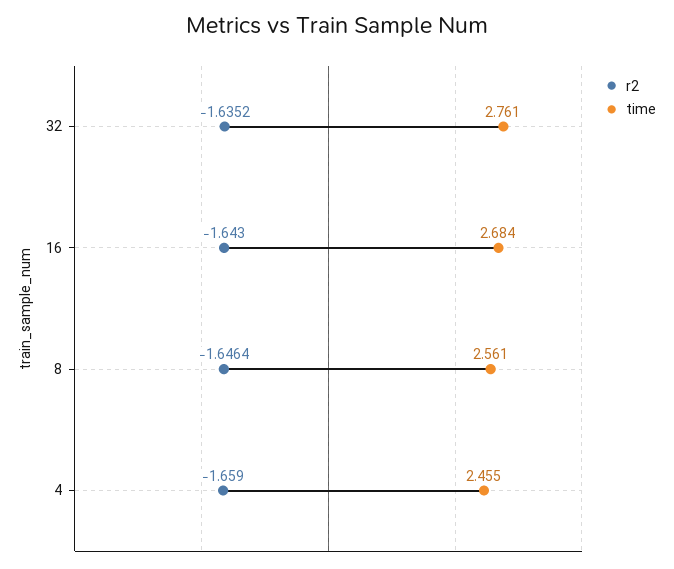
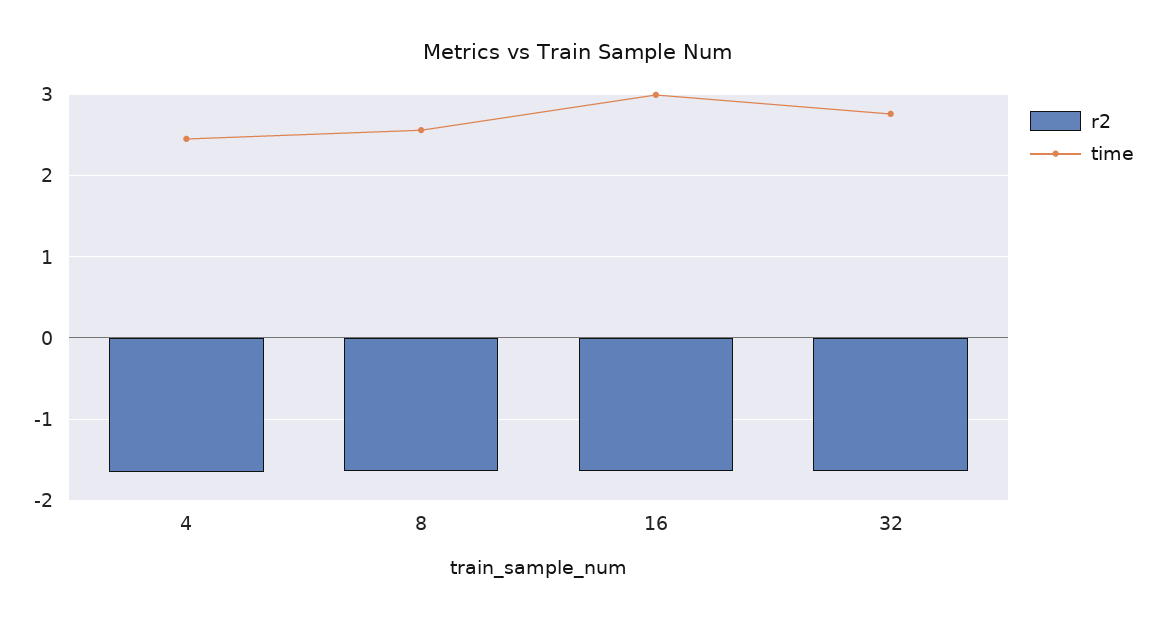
time, 16: 2.684 -> 3

